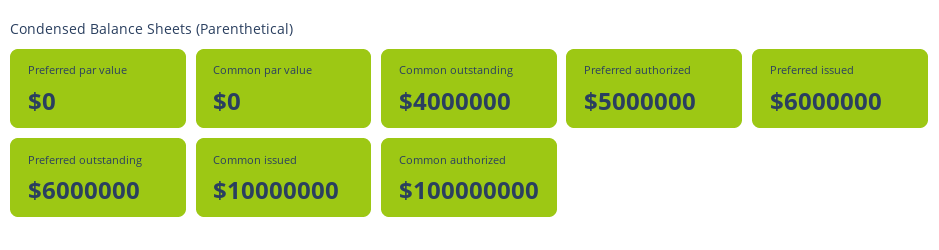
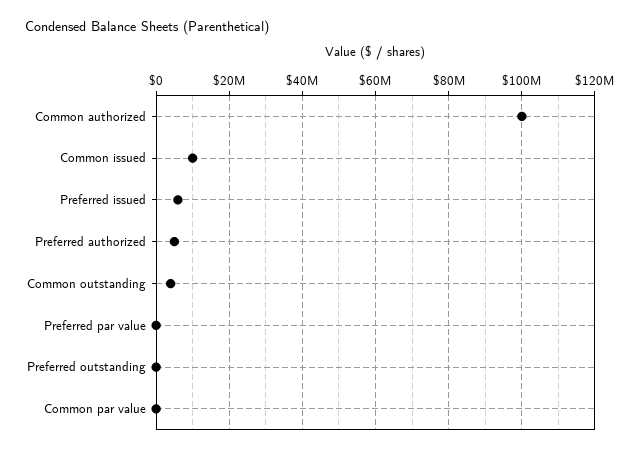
Preferred outstanding: 6000000 -> 0

